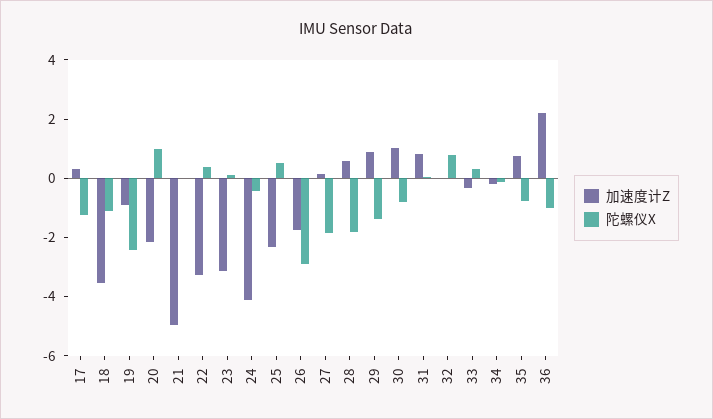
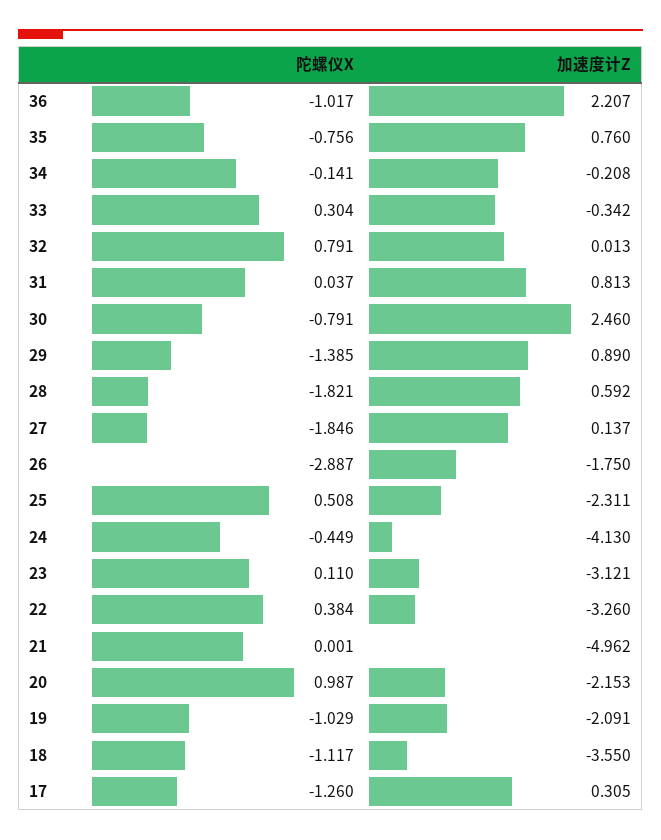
加速度计Z, 19: -1 -> -2.091
陀螺仪X, 19: -2.5 -> -1.029
加速度计Z, 30: 1 -> 2.46

